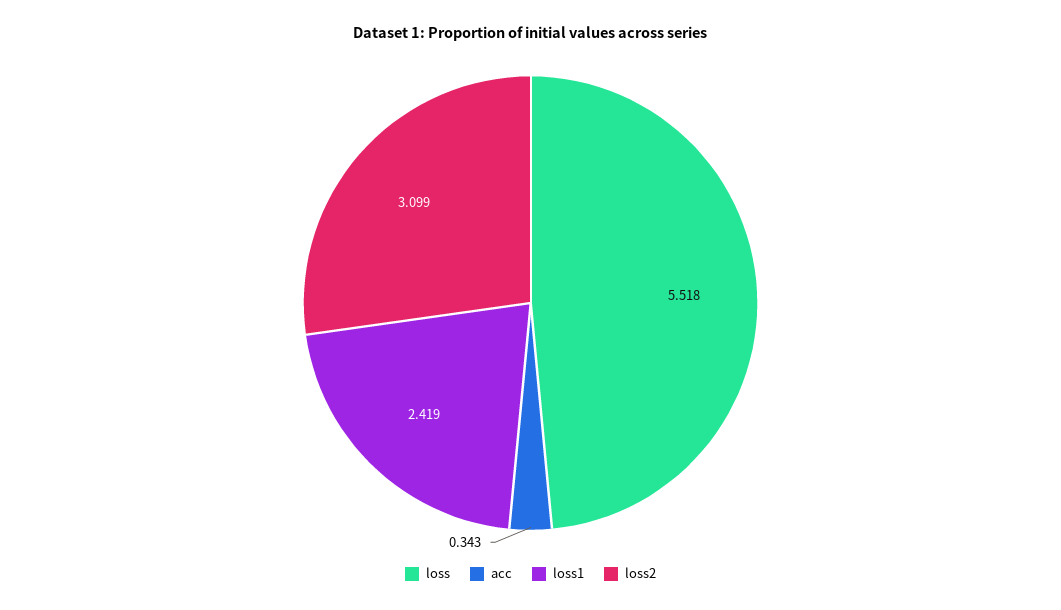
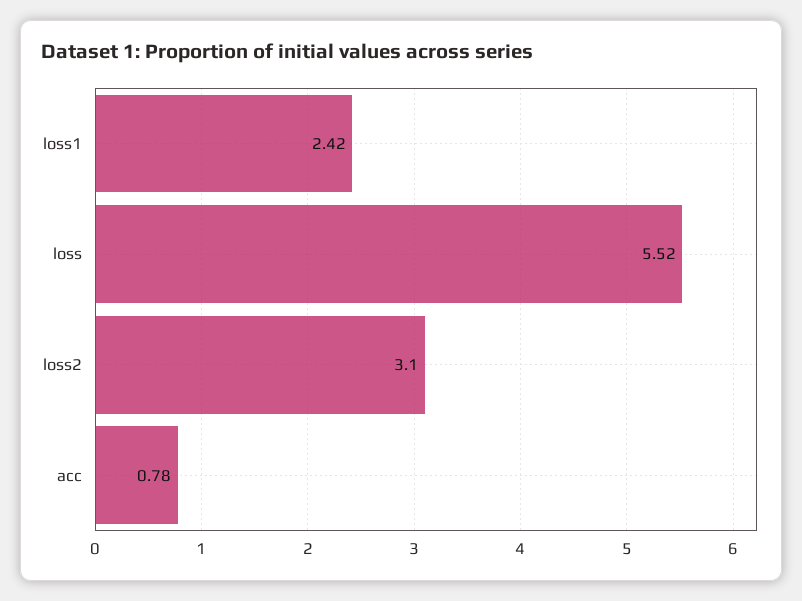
acc: 0.343 -> 0.78

